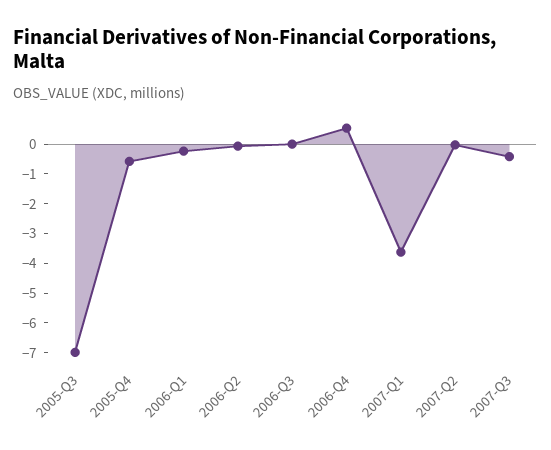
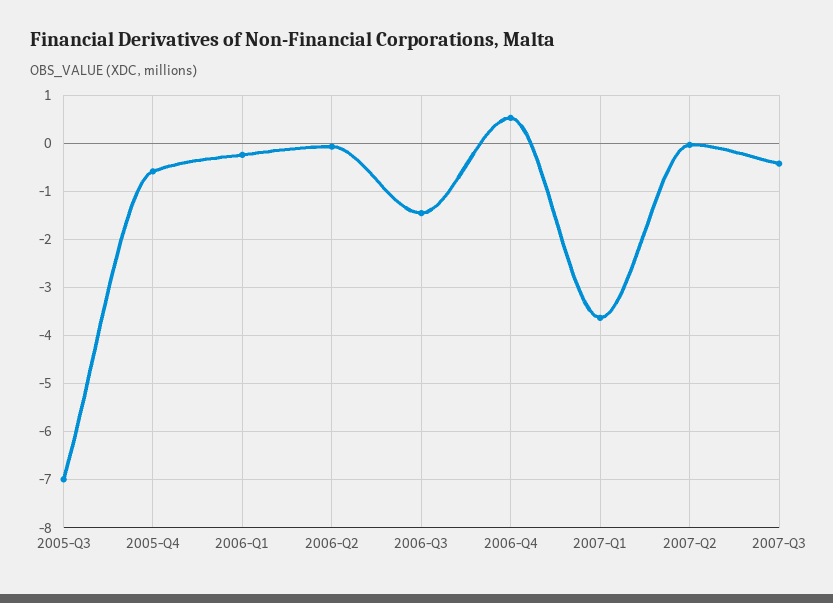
2006-Q3: 0 -> -1.4

